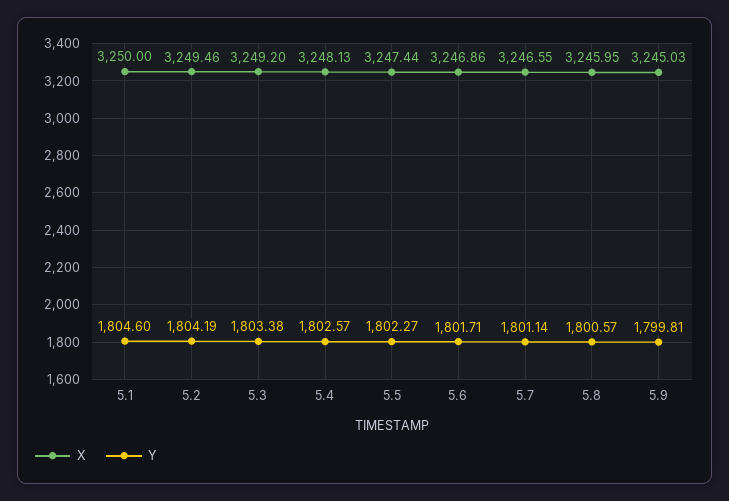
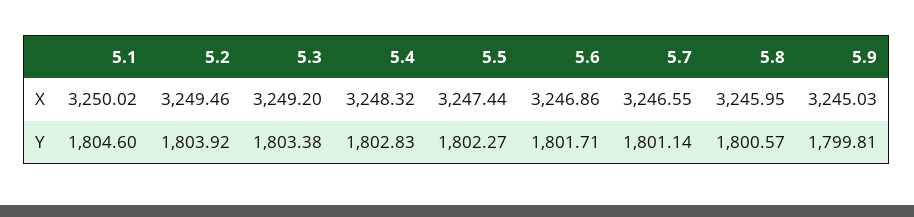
X, 5.1: 3250 -> 3250.02
Y, 5.2: 1804.19 -> 1803.92
X, 5.4: 3248.13 -> 3248.32
Y, 5.4: 1802.57 -> 1802.83

